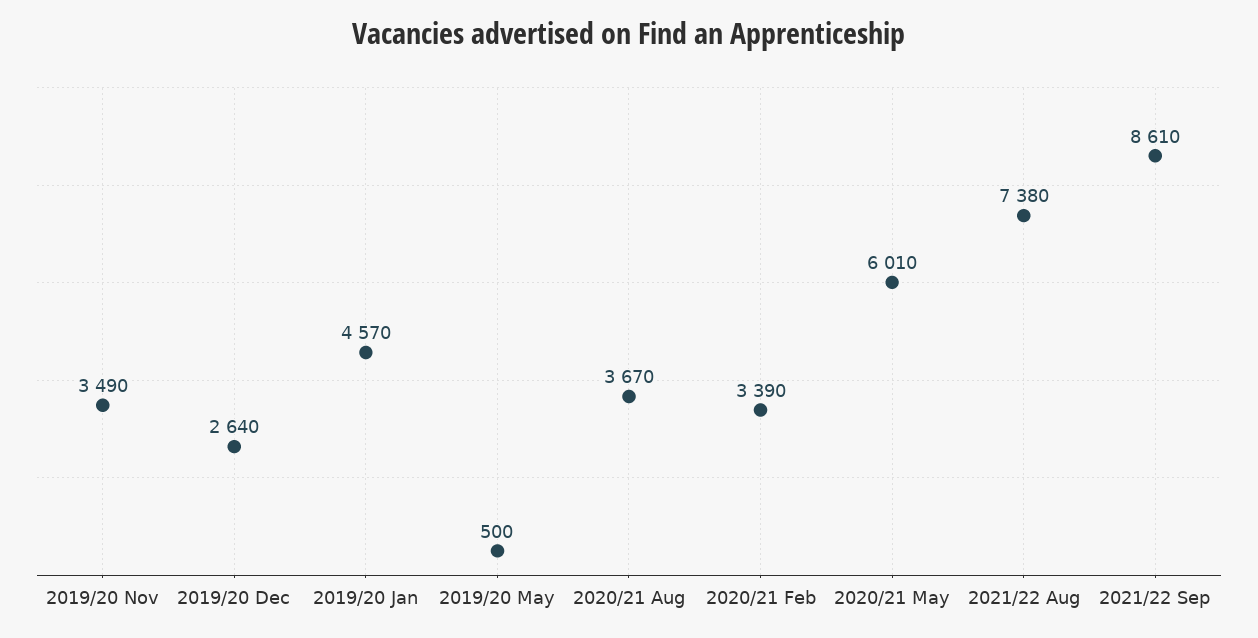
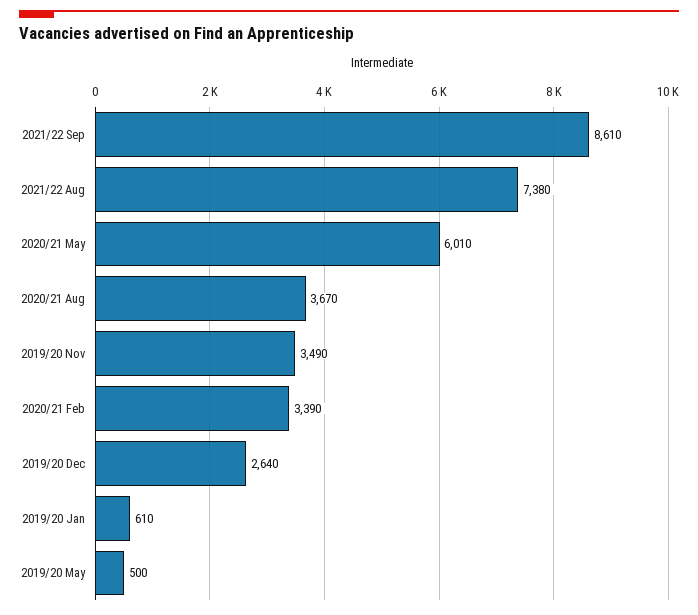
2019/20 Jan: 4570 -> 610

